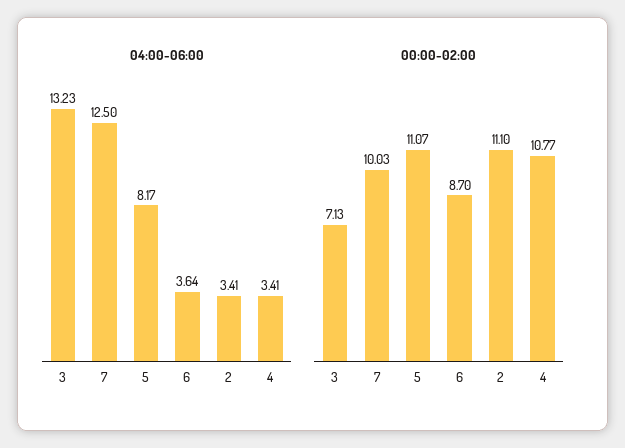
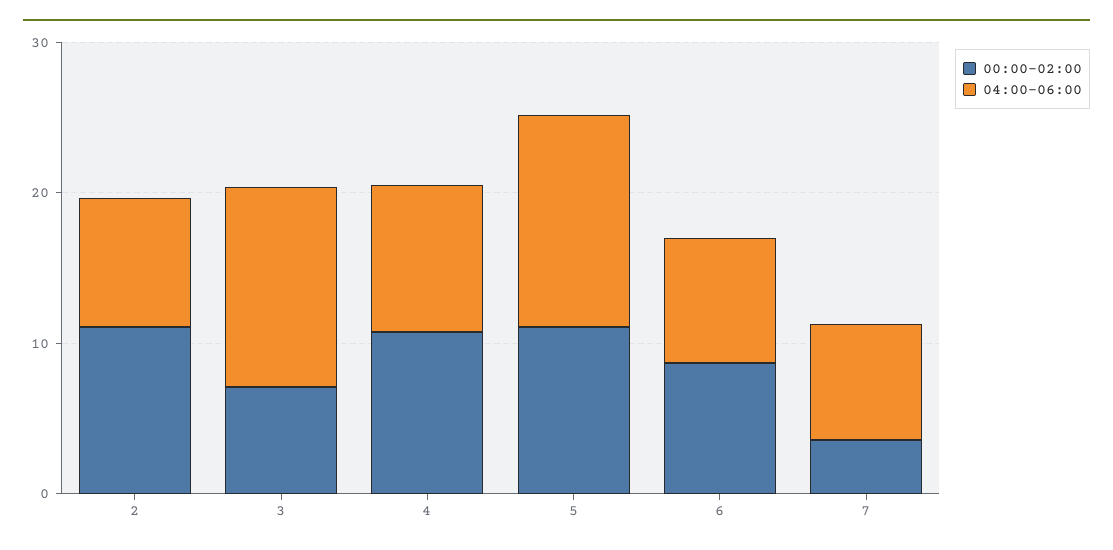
04:00-06:00, 7: 12.5 -> 8
04:00-06:00, 5: 8.17 -> 14
04:00-06:00, 6: 3.64 -> 8
04:00-06:00, 2: 3.41 -> 8
04:00-06:00, 4: 3.41 -> 10
00:00-02:00, 7: 10.03 -> 4

